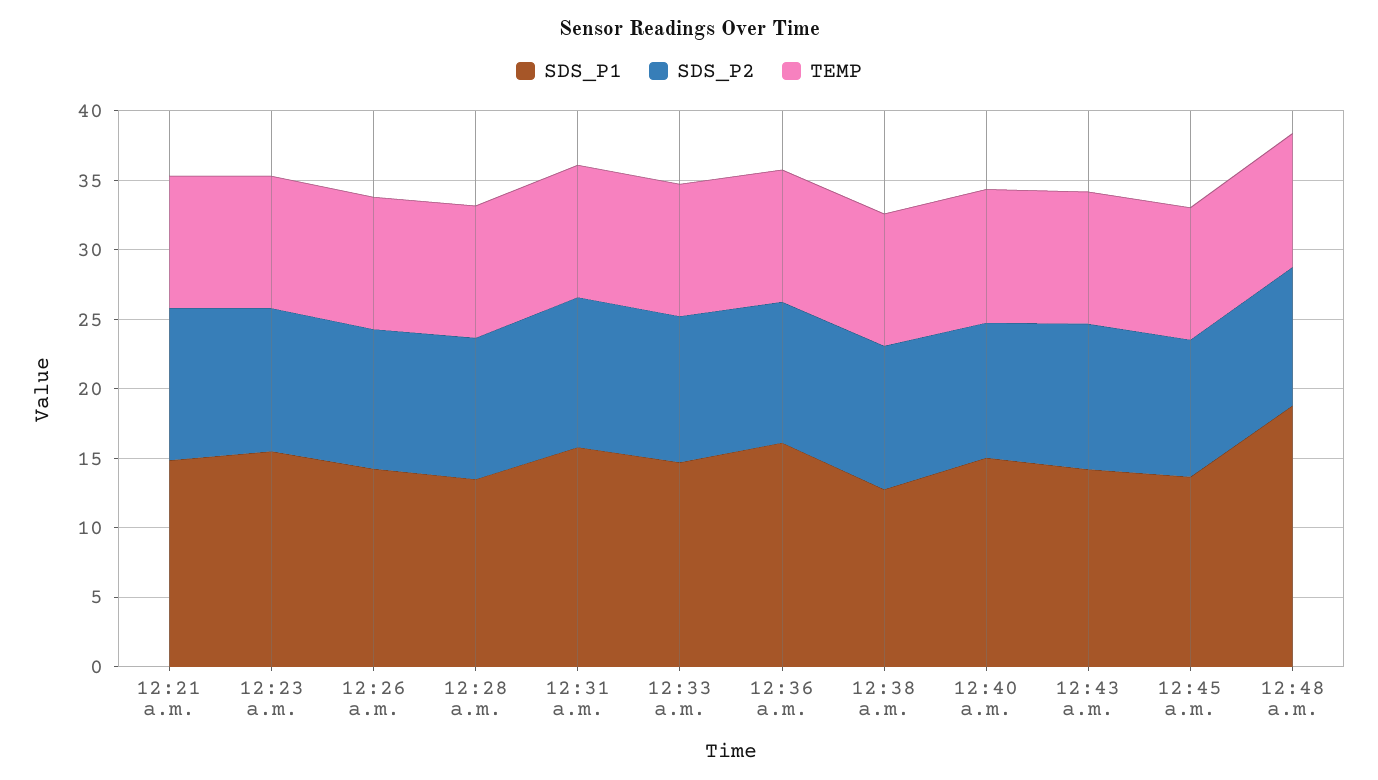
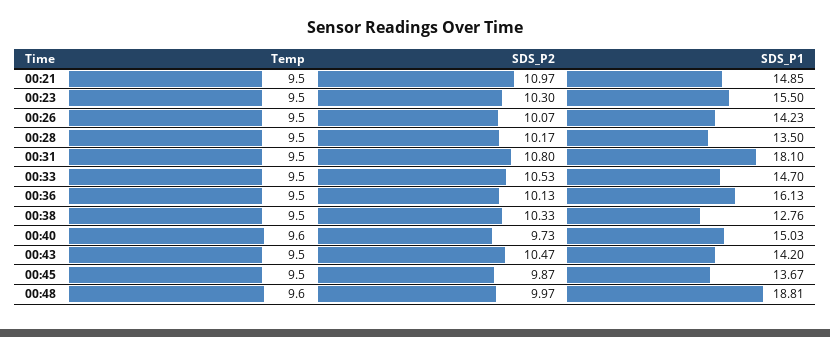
SDS_P1, 12:31 a.m.: 16 -> 18.1

